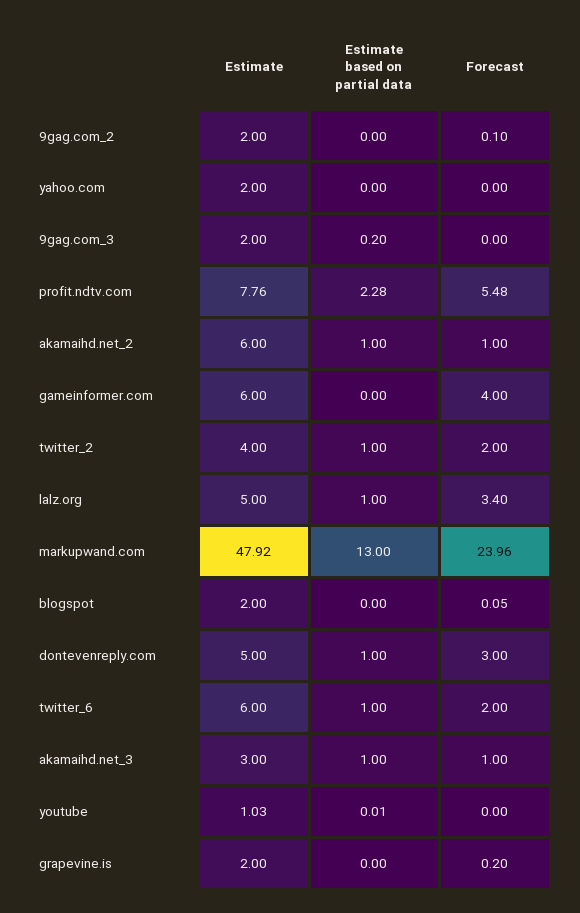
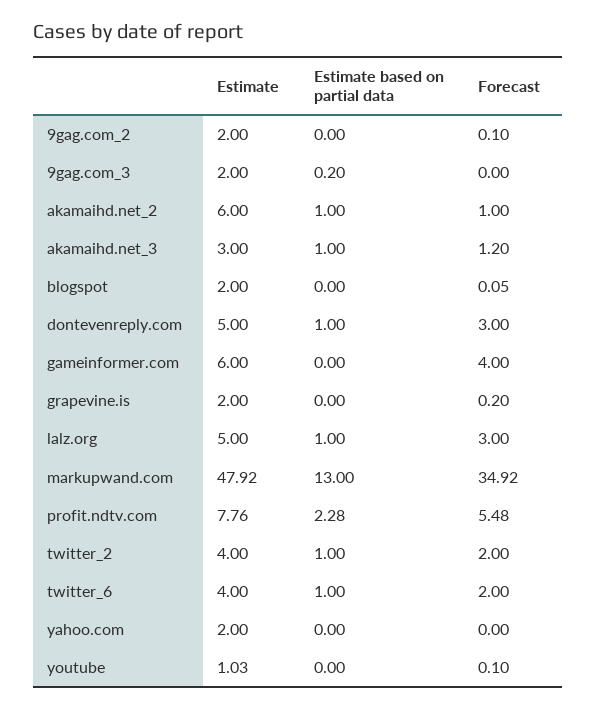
Forecast, lalz.org: 3.4 -> 3
Forecast, markupwand.com: 23.96 -> 34.92
Estimate, twitter_6: 6 -> 4
Forecast, akamaihd.net_3: 1 -> 1.2
Estimate based on partial data, youtube: 0.01 -> 0
Forecast, youtube: 0 -> 0.1

